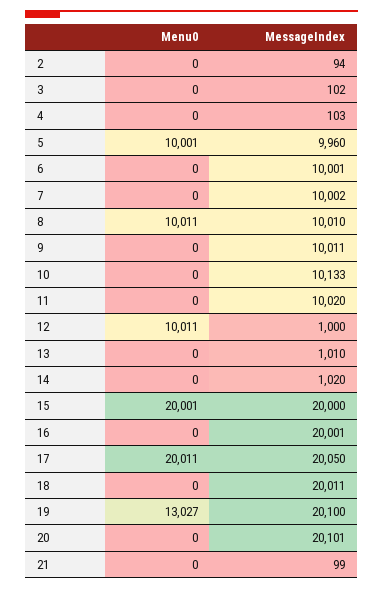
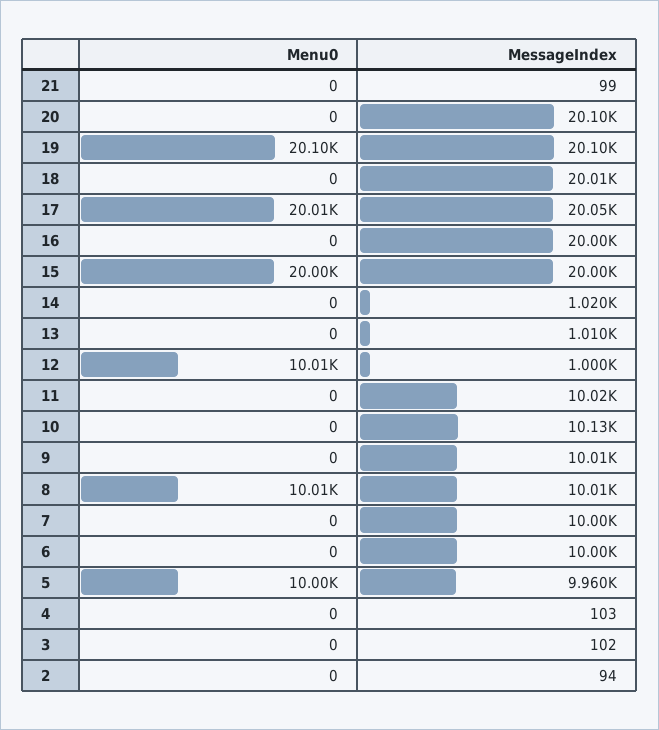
Menu0, 19: 13027 -> 20100

